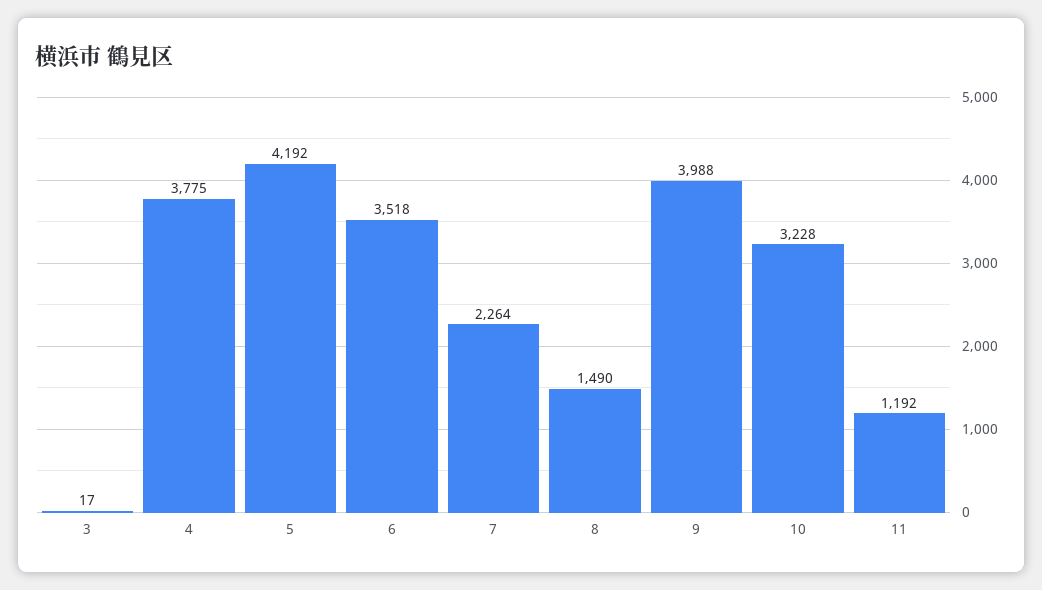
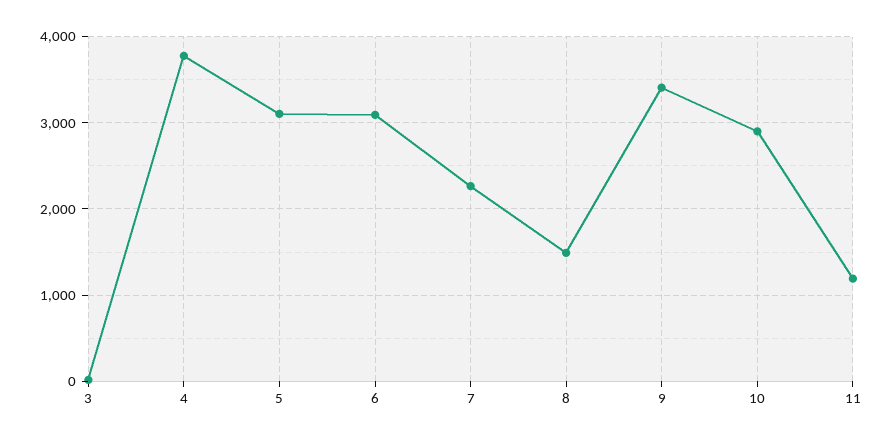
5: 4192 -> 3100
6: 3518 -> 3100
9: 3988 -> 3400
10: 3228 -> 2900

